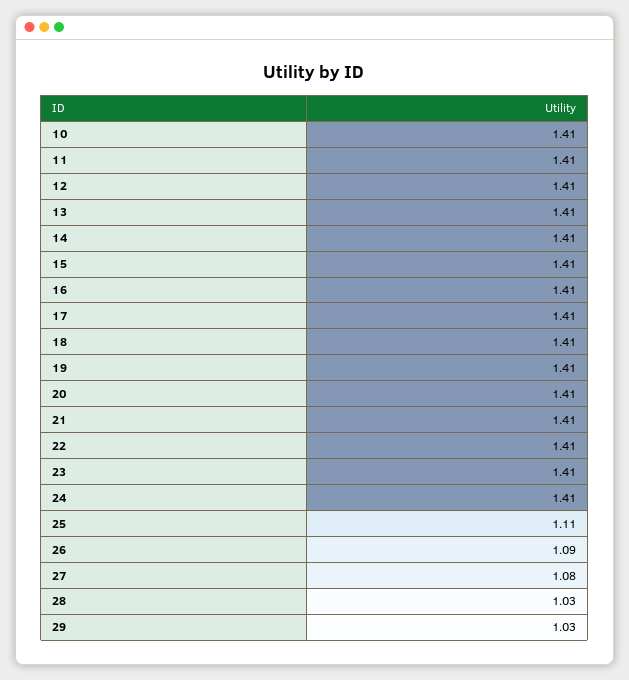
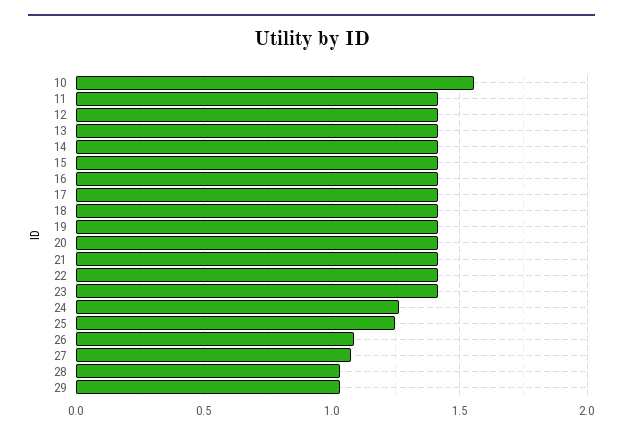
10: 1.41 -> 1.55
24: 1.41 -> 1.25
25: 1.11 -> 1.25

